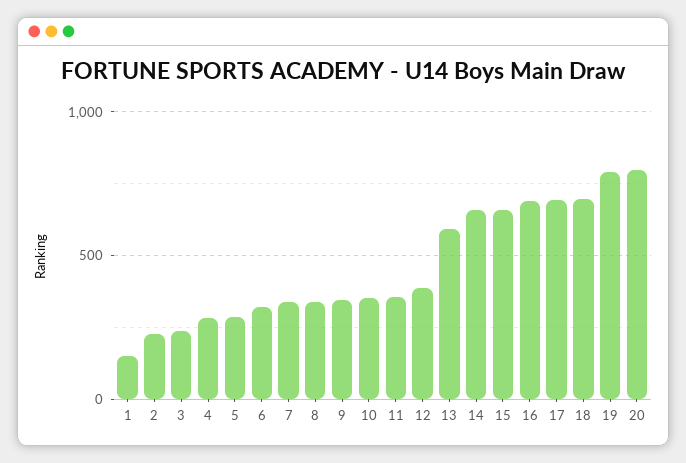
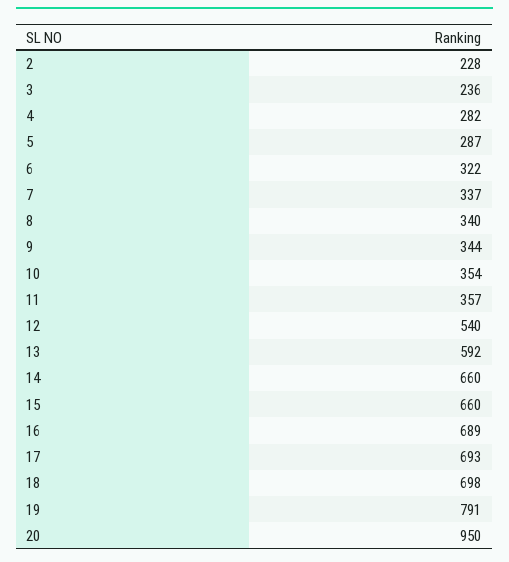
1: 150 -> none
12: 400 -> 540
20: 800 -> 950

